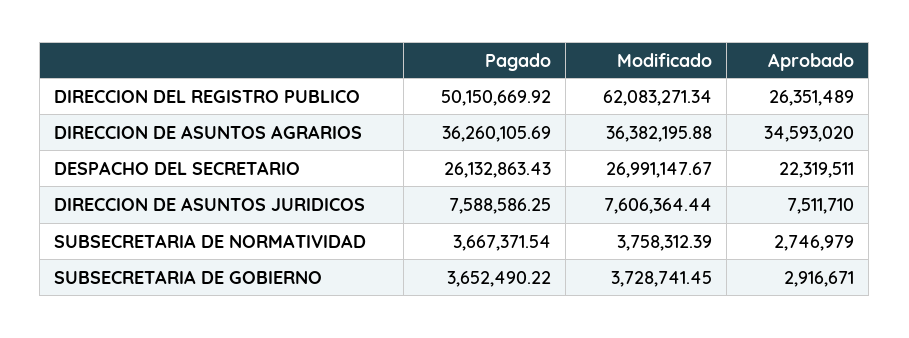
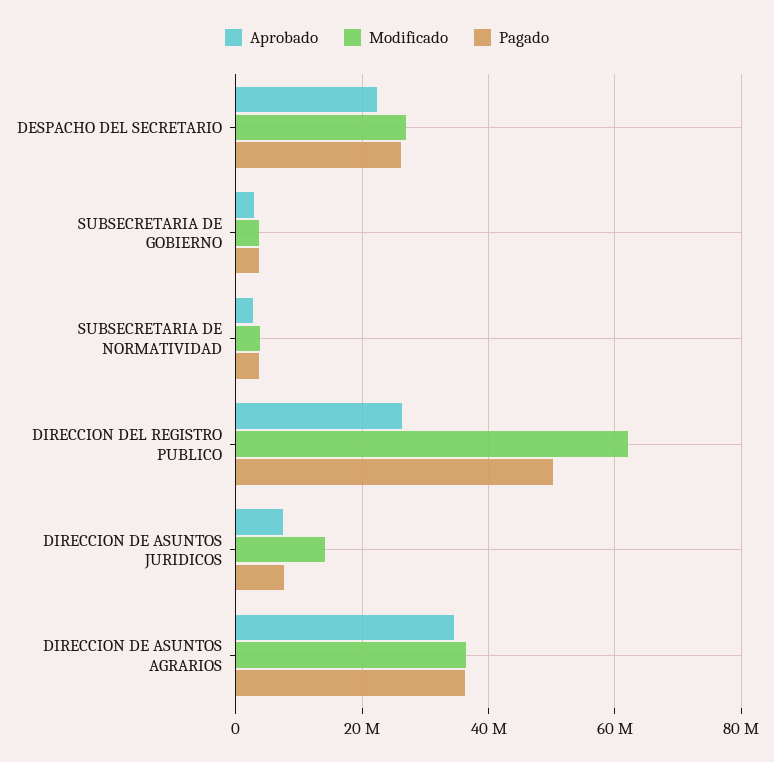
Modificado, DIRECCION DE ASUNTOS JURIDICOS: 7606364.44 -> 14000000

